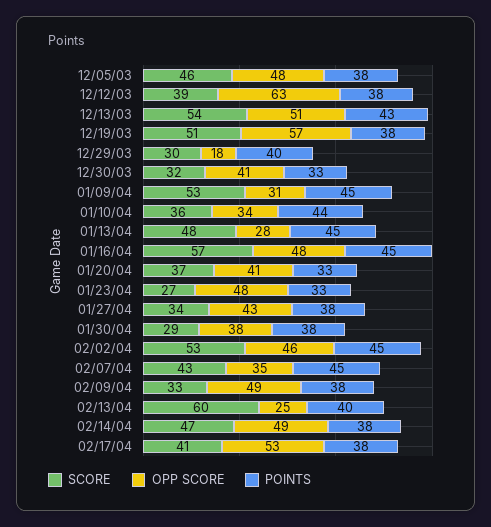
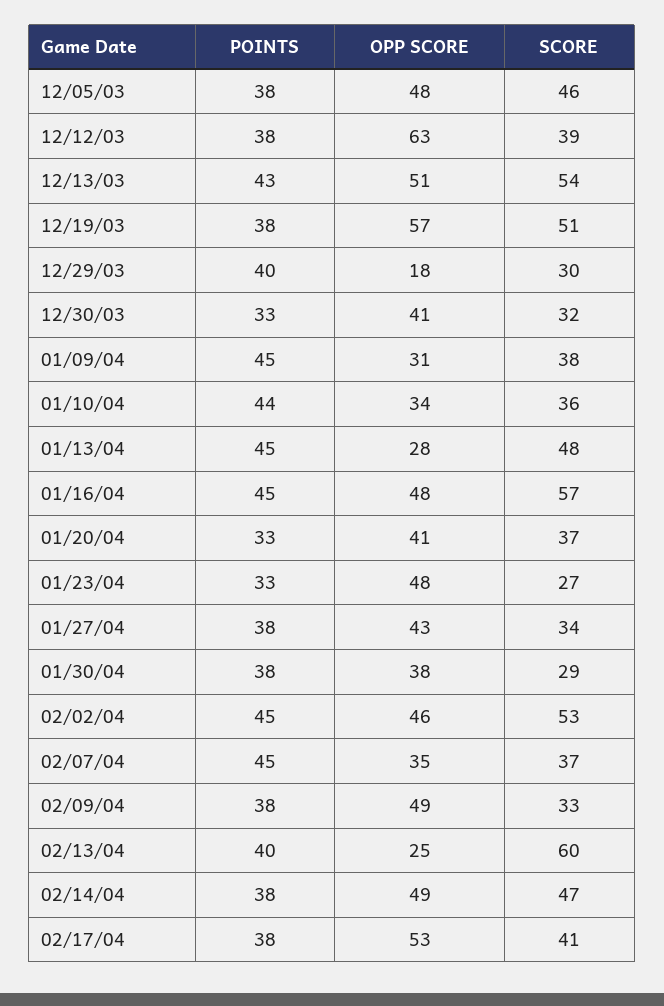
SCORE, 01/09/04: 53 -> 38
SCORE, 02/07/04: 43 -> 37

